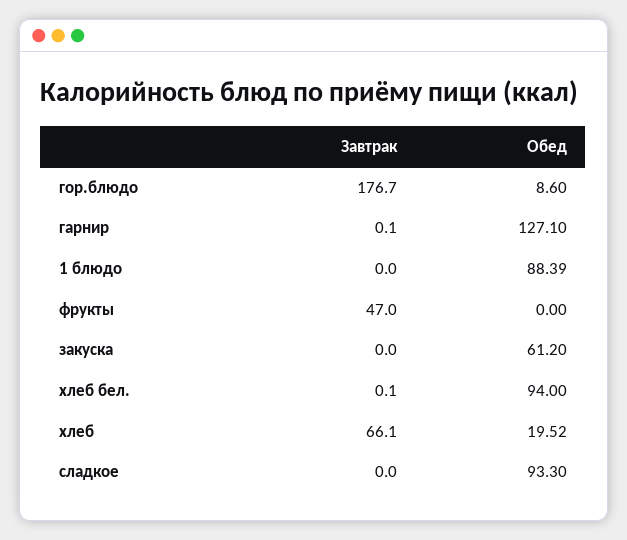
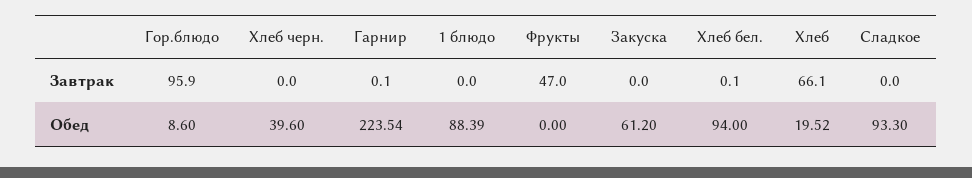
Завтрак, гор.блюдо: 176.7 -> 95.9
Обед, гарнир: 127.1 -> 223.54
Завтрак, Хлеб черн.: none -> 0
Обед, Хлеб черн.: none -> 39.6

